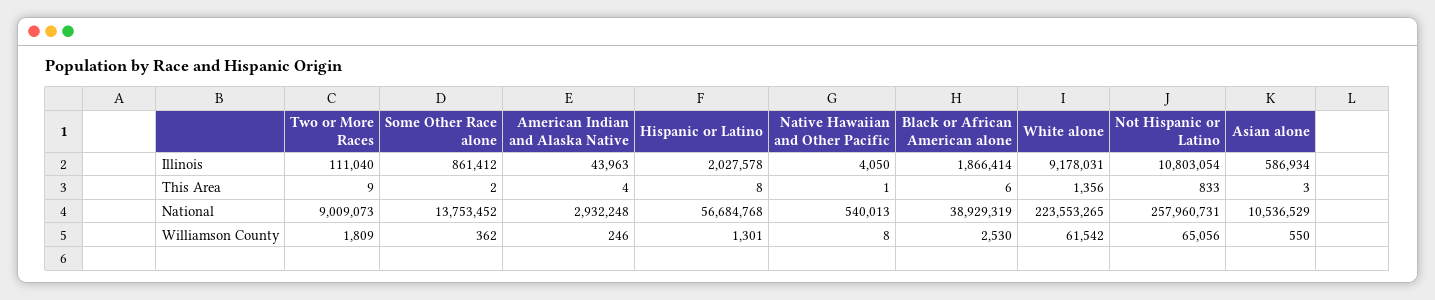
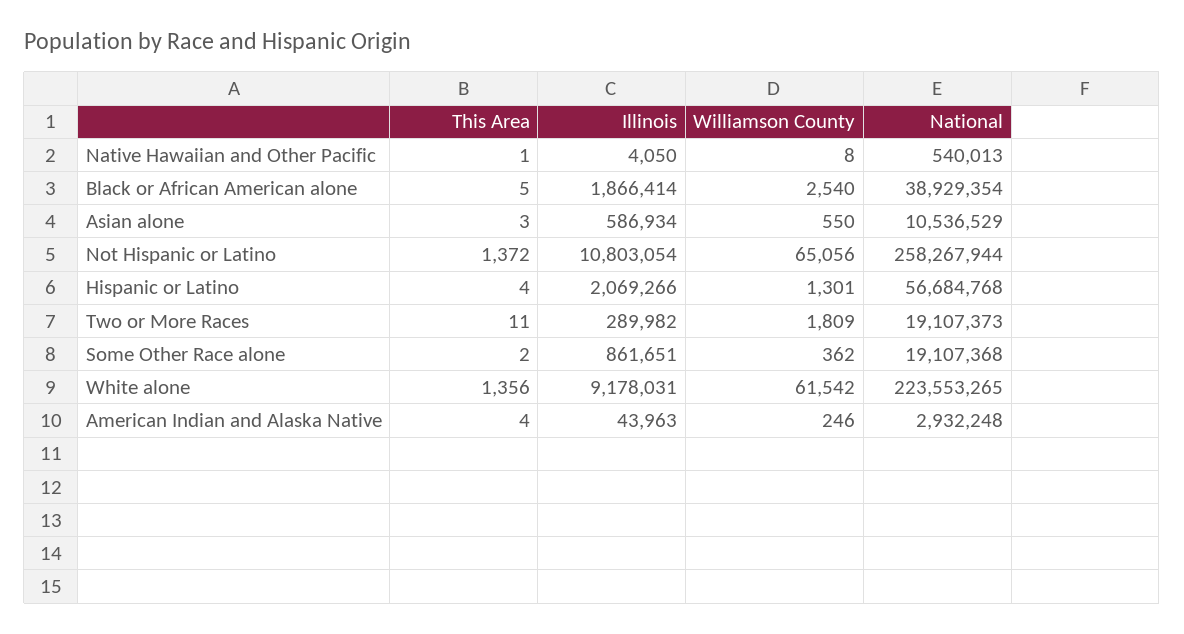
Two or More Races, Illinois: 111040 -> 289982
Some Other Race alone, Illinois: 861412 -> 861651
Hispanic or Latino, Illinois: 2027578 -> 2069266
Two or More Races, This Area: 9 -> 11
Hispanic or Latino, This Area: 8 -> 4
Black or African American alone, This Area: 6 -> 5
Not Hispanic or Latino, This Area: 833 -> 1372
Two or More Races, National: 9009073 -> 19107373
Some Other Race alone, National: 13753452 -> 19107368
Black or African American alone, National: 38929319 -> 38929354
Not Hispanic or Latino, National: 257960731 -> 258267944
Black or African American alone, Williamson County: 2530 -> 2540

